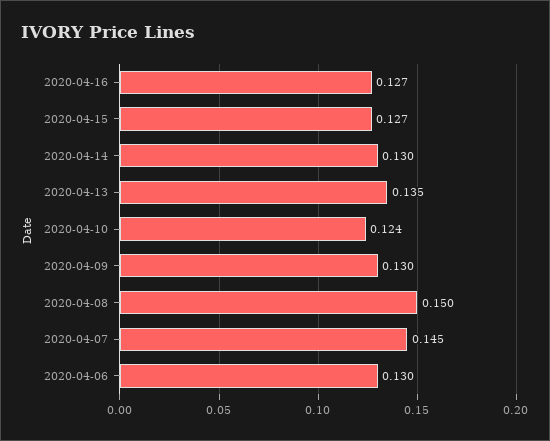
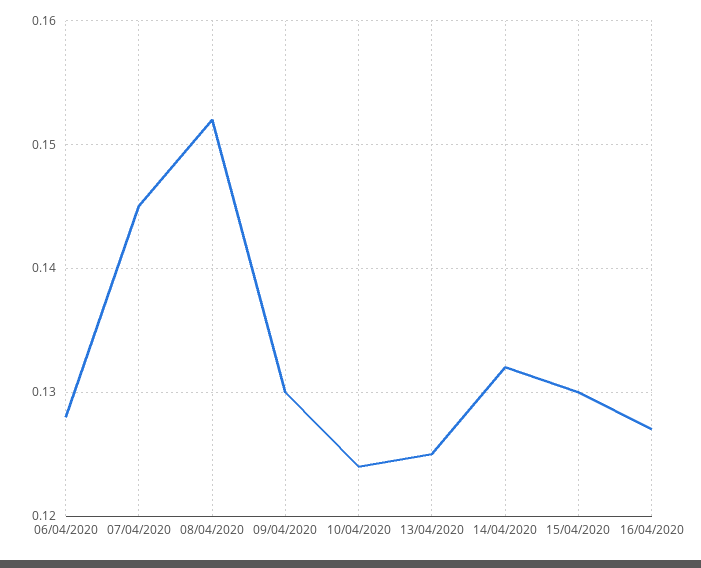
2020-04-15: 0.127 -> 0.13
2020-04-14: 0.13 -> 0.132
2020-04-13: 0.135 -> 0.125
2020-04-08: 0.15 -> 0.152
2020-04-06: 0.13 -> 0.128

